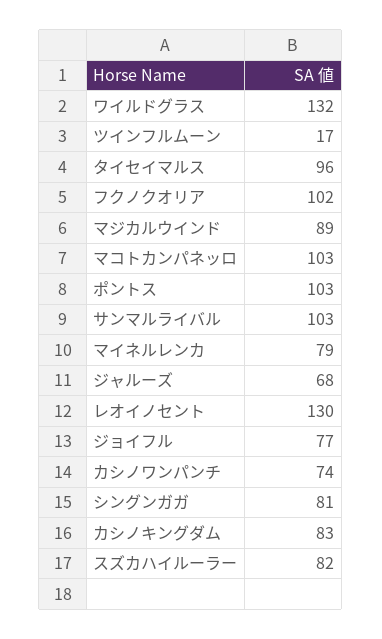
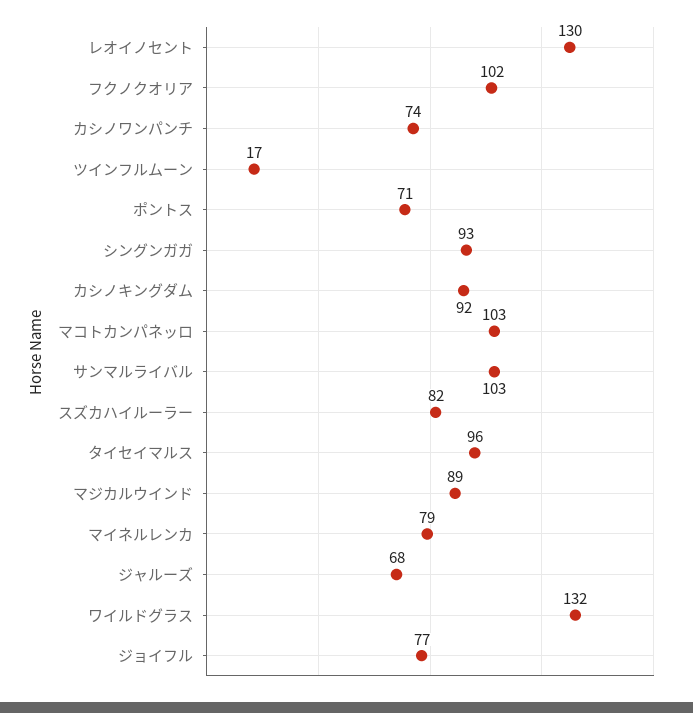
ポントス: 103 -> 71
シングンガガ: 81 -> 93
カシノキングダム: 83 -> 92

